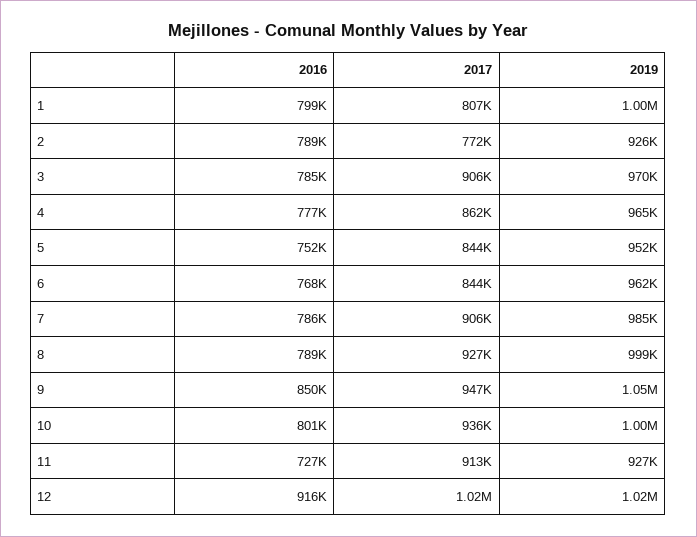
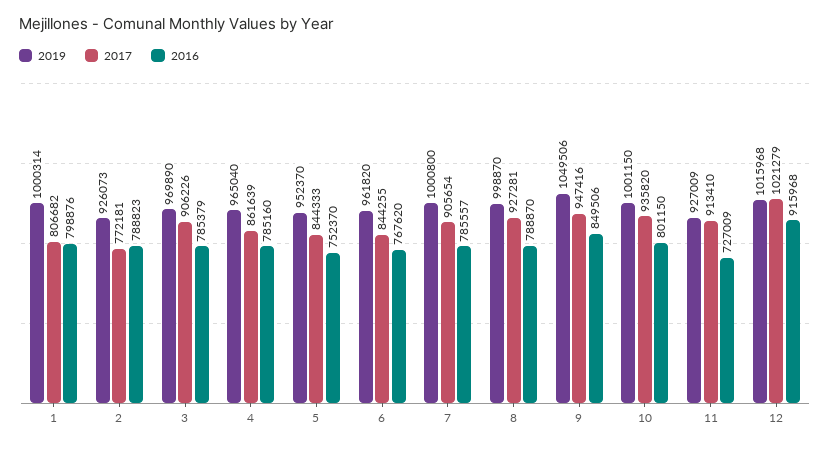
2016, 4: 777000 -> 785160
2019, 7: 985000 -> 1000800

